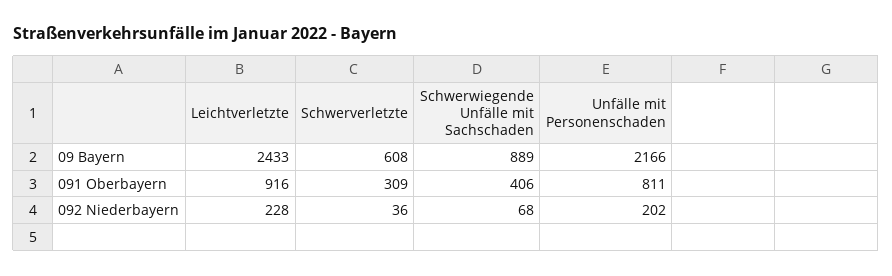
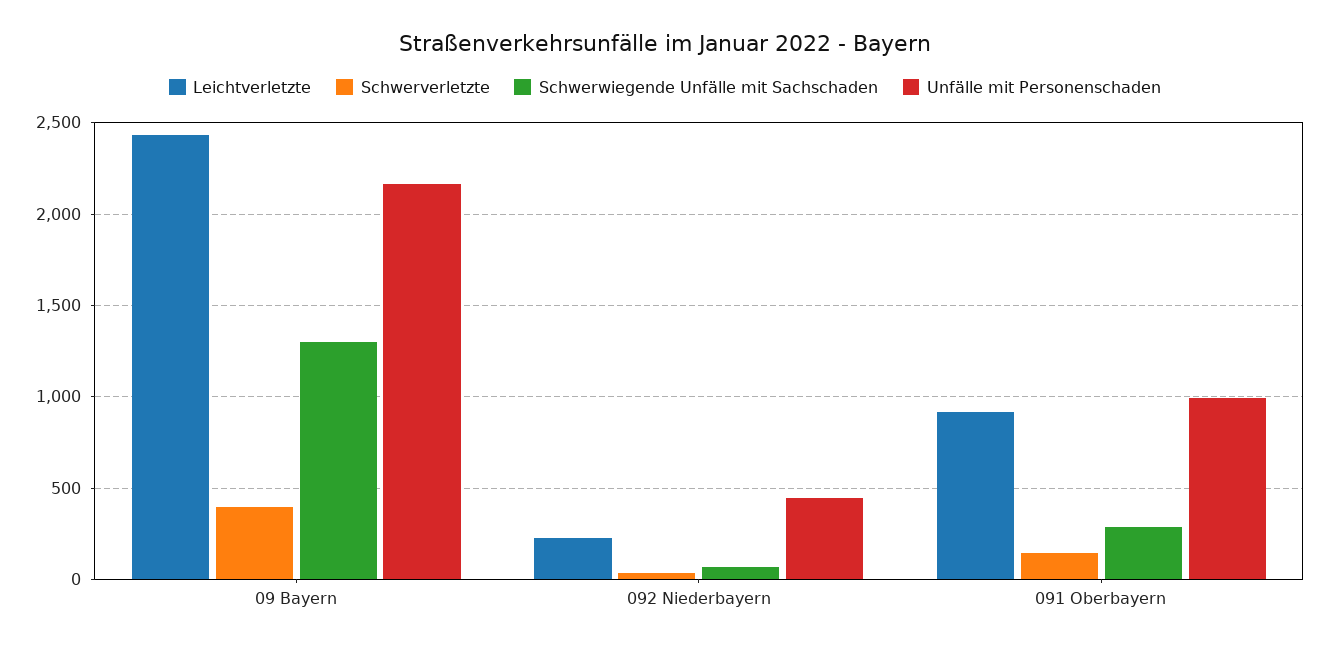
Schwerverletzte, 09 Bayern: 608 -> 400
Schwerwiegende Unfälle mit Sachschaden, 09 Bayern: 889 -> 1300
Schwerverletzte, 091 Oberbayern: 309 -> 150
Schwerwiegende Unfälle mit Sachschaden, 091 Oberbayern: 406 -> 300
Unfälle mit Personenschaden, 091 Oberbayern: 811 -> 1000
Unfälle mit Personenschaden, 092 Niederbayern: 202 -> 450

